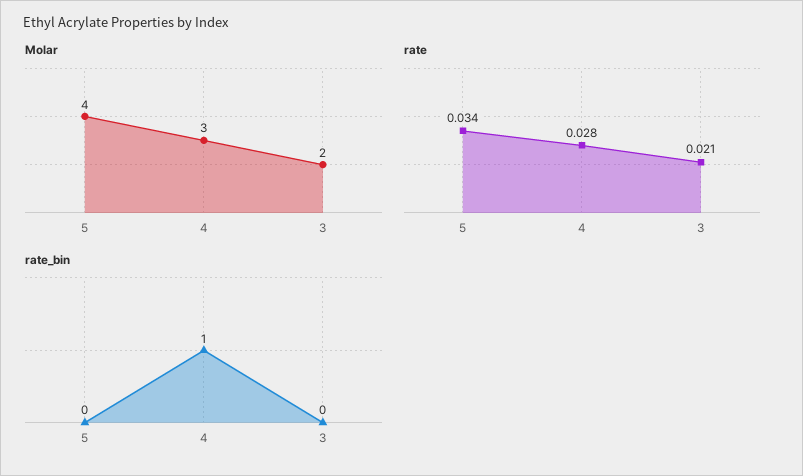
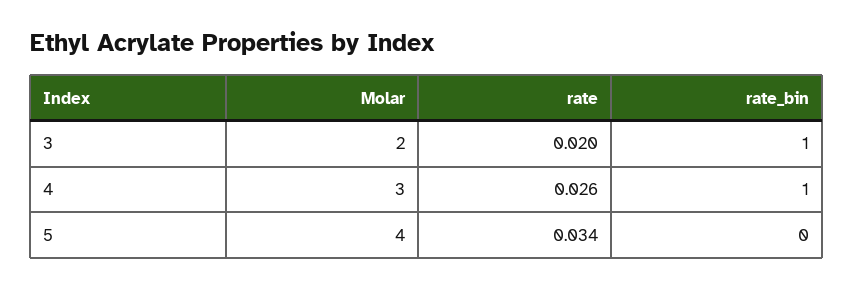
rate, 4: 0.028 -> 0.026
rate, 3: 0.021 -> 0.02
rate_bin, 3: 0 -> 1

